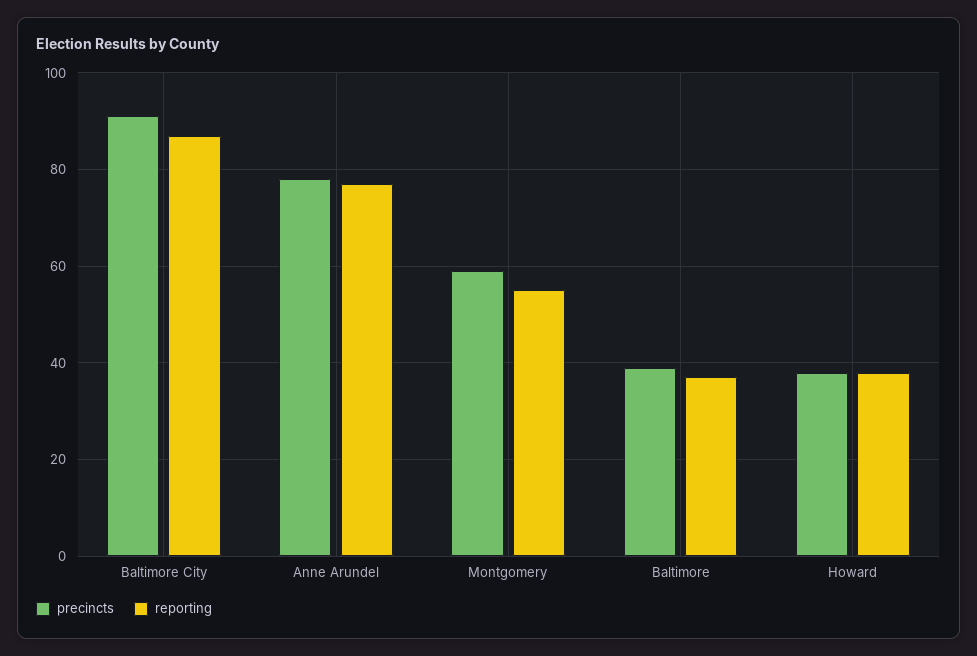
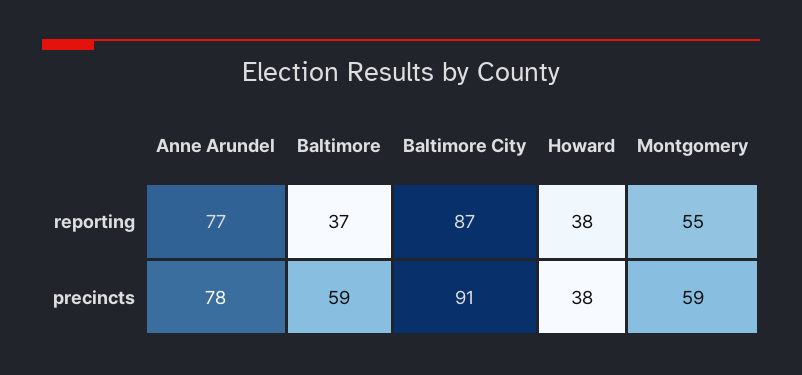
precincts, Baltimore: 40 -> 59

